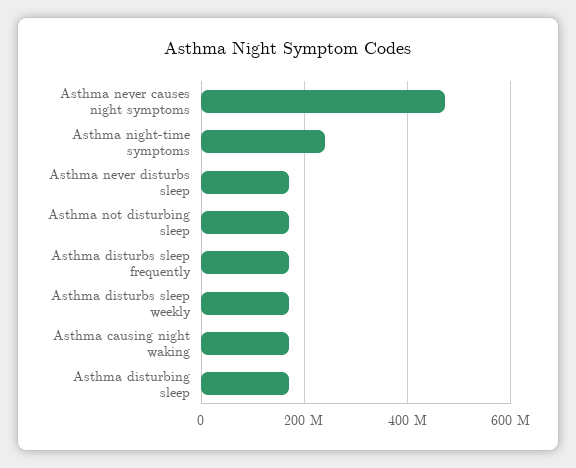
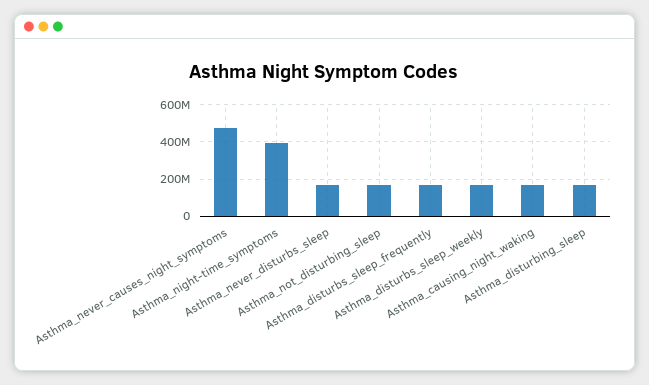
Asthma night-time symptoms: 240000000 -> 400000000

